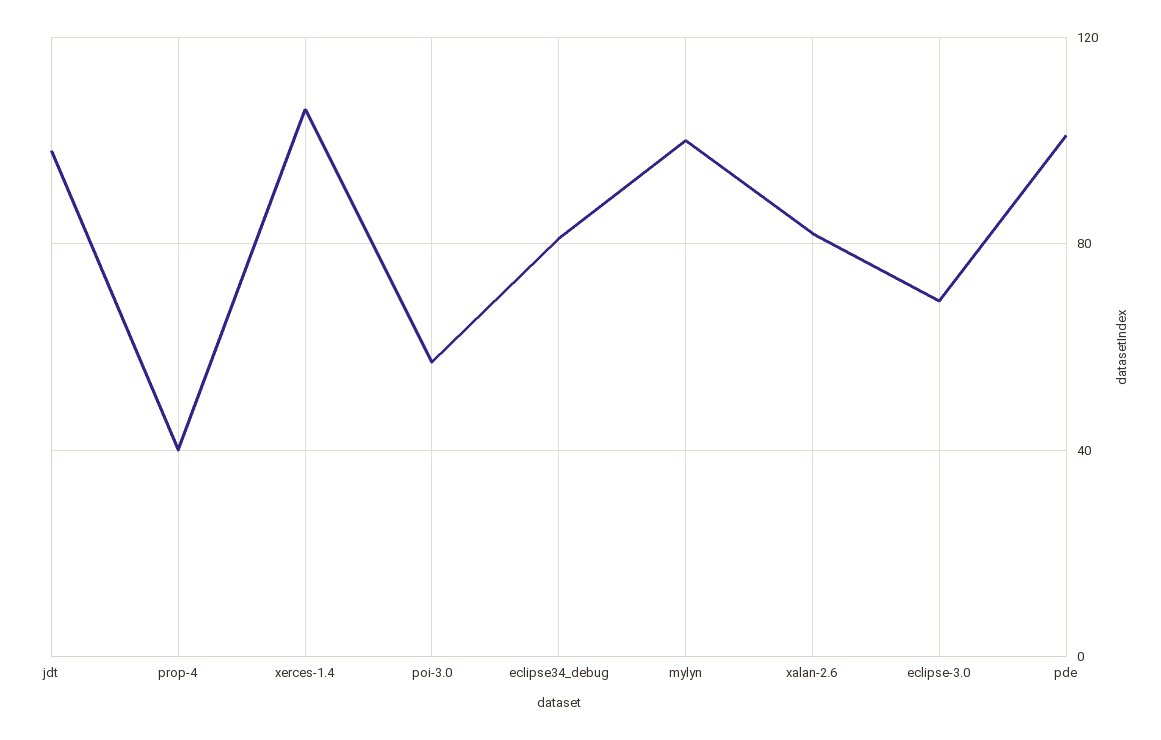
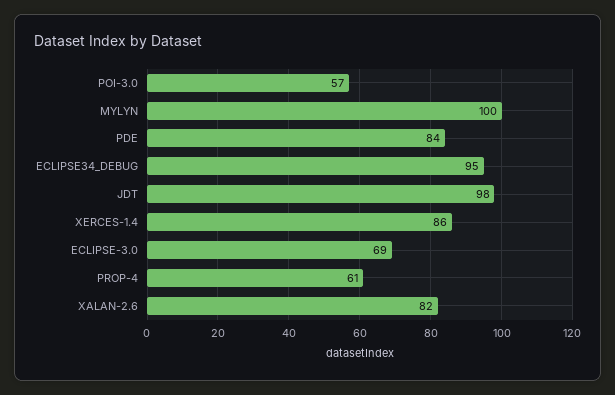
prop-4: 40 -> 61
xerces-1.4: 105 -> 86
eclipse34_debug: 80 -> 95
pde: 100 -> 84

